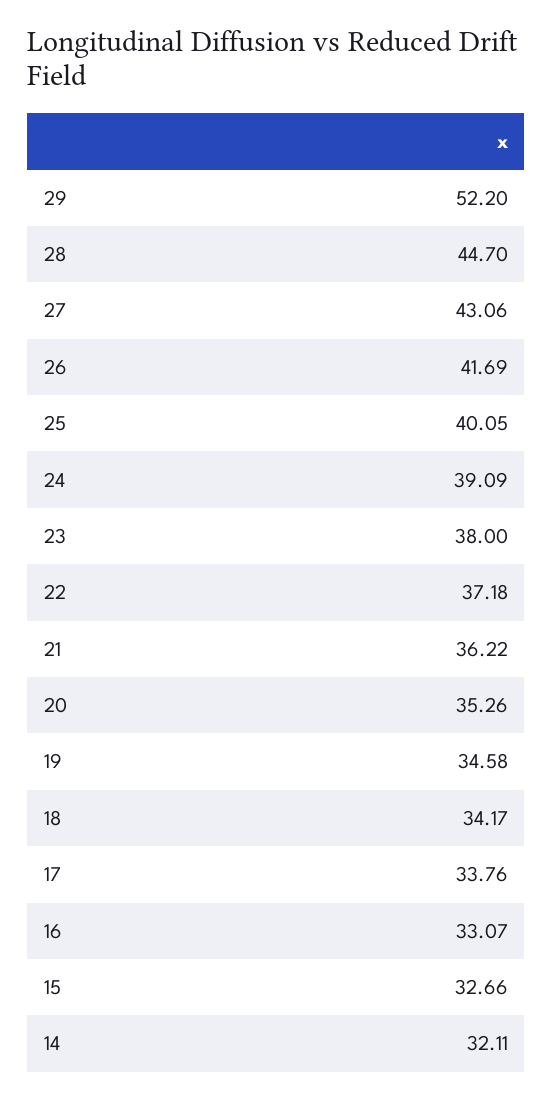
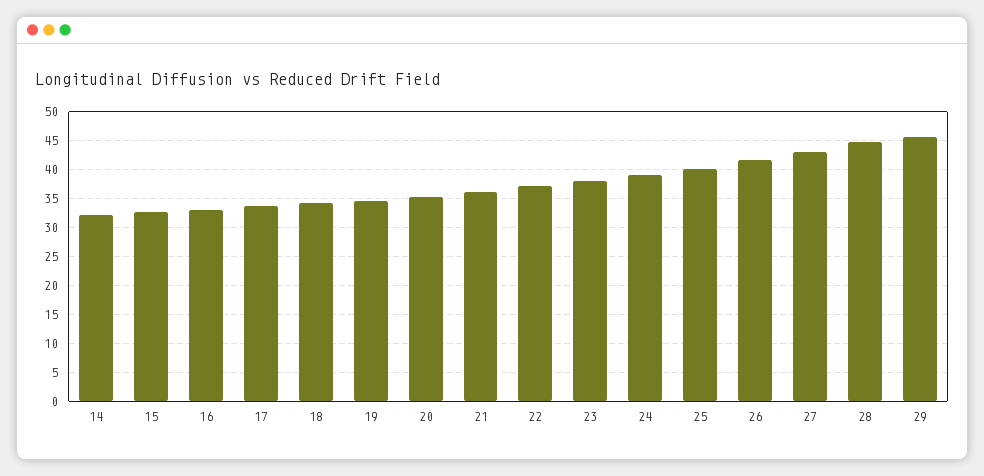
29: 52.2 -> 45

